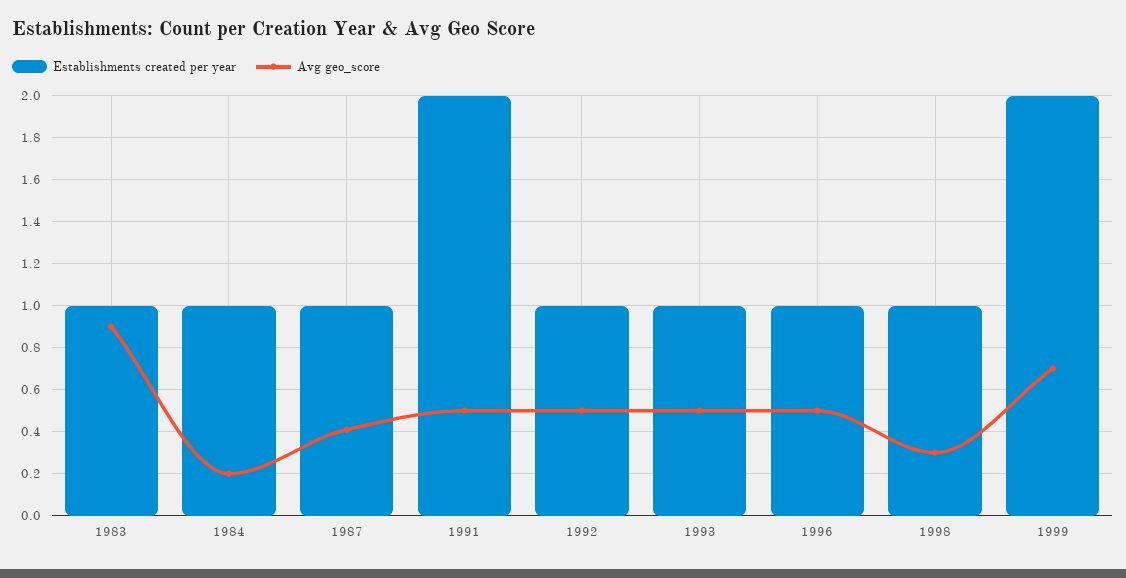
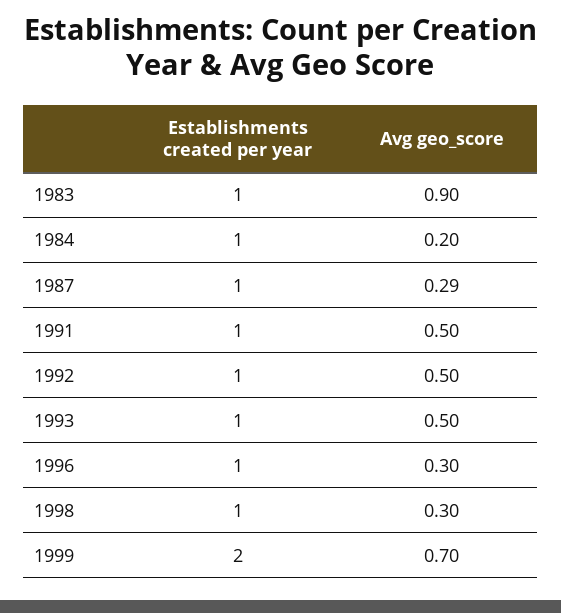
Avg geo_score, 1987: 0.4 -> 0.29
Establishments created per year, 1991: 2 -> 1
Avg geo_score, 1996: 0.5 -> 0.3

